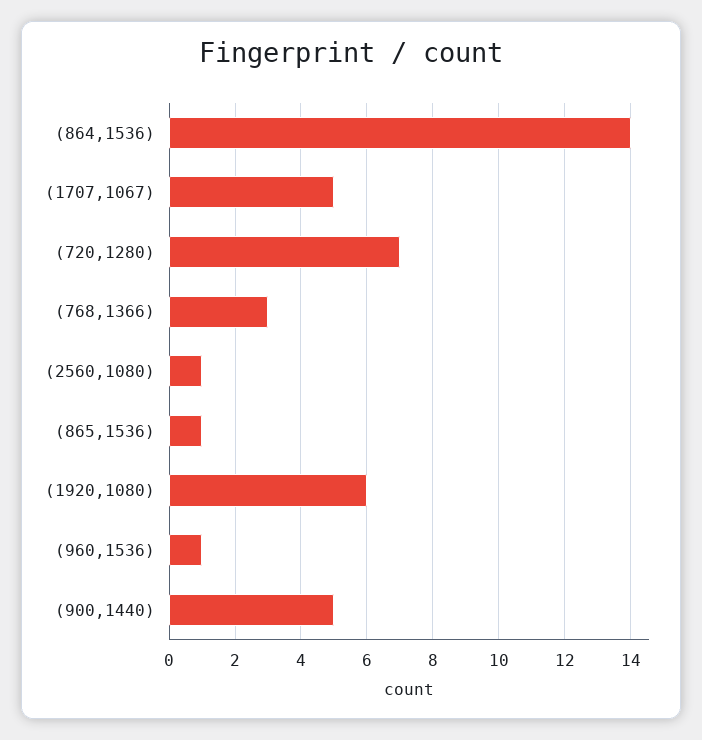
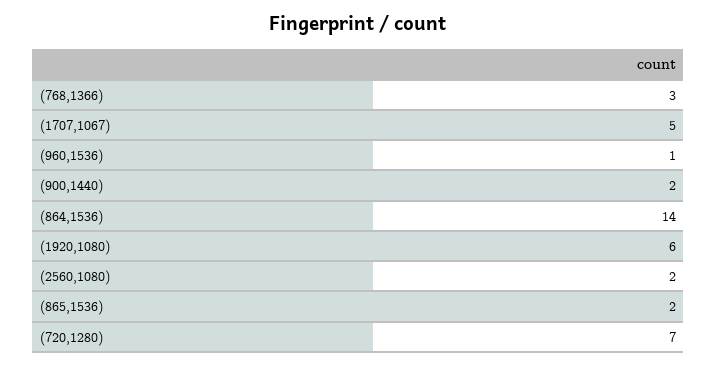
(2560,1080): 1 -> 2
(865,1536): 1 -> 2
(900,1440): 5 -> 2

